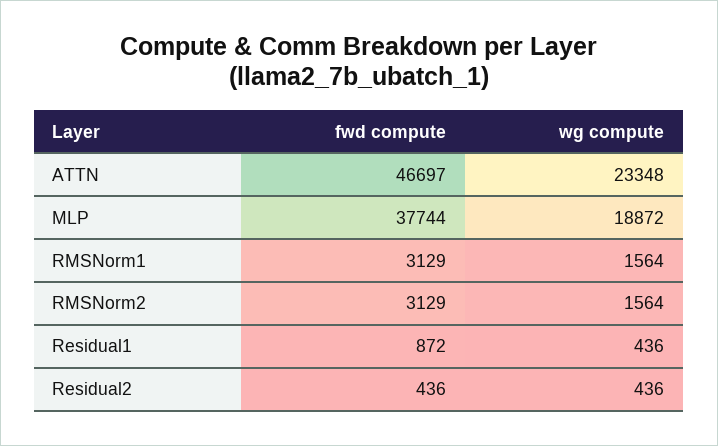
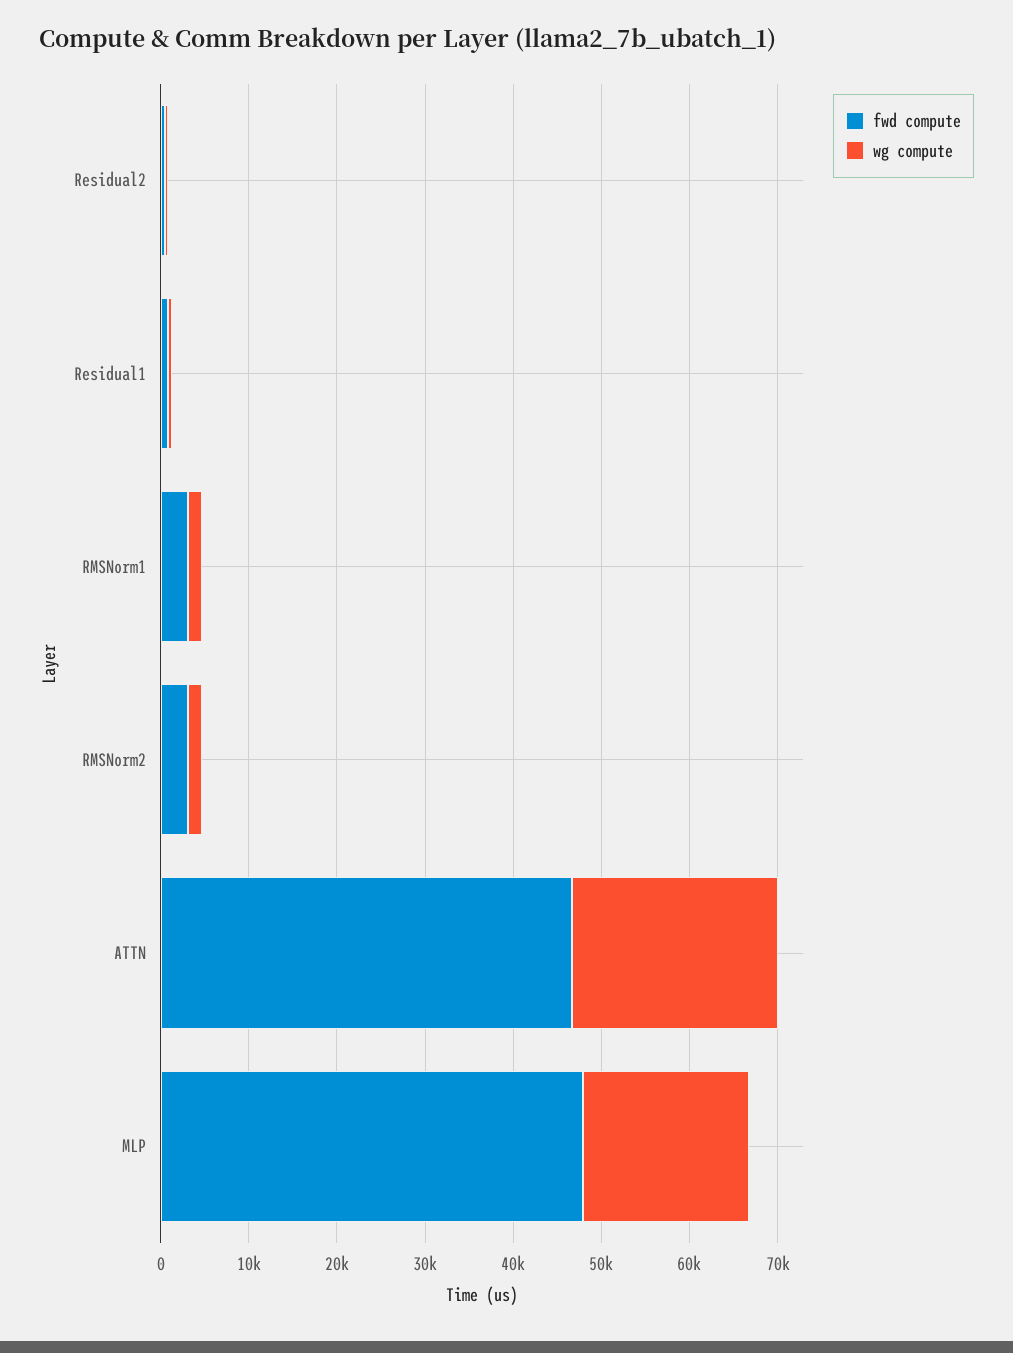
fwd compute, MLP: 37744 -> 48000

